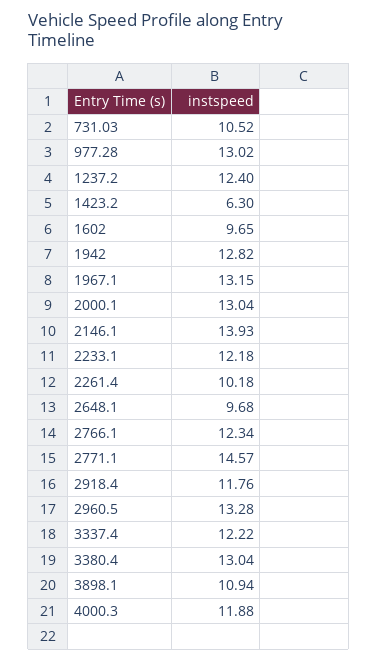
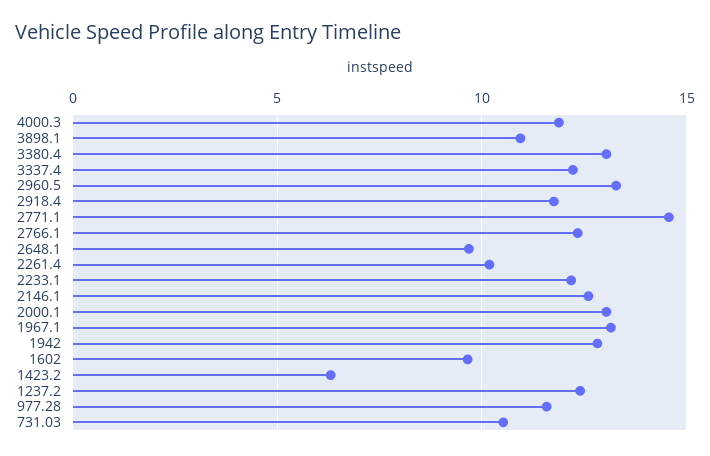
977.28: 13.02 -> 11.5
2146.1: 13.93 -> 12.5

